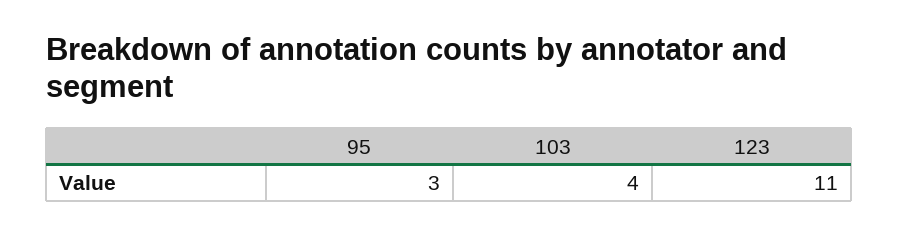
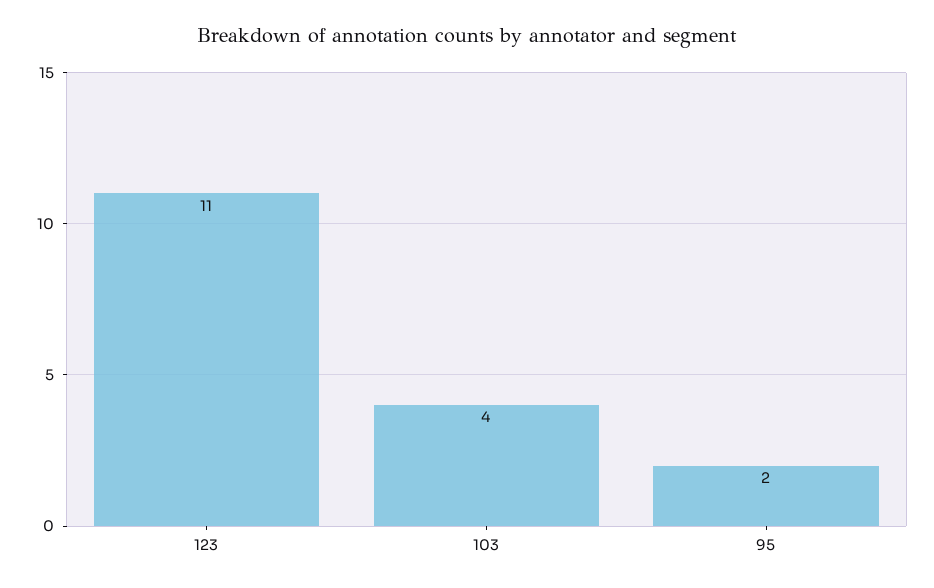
95: 3 -> 2

